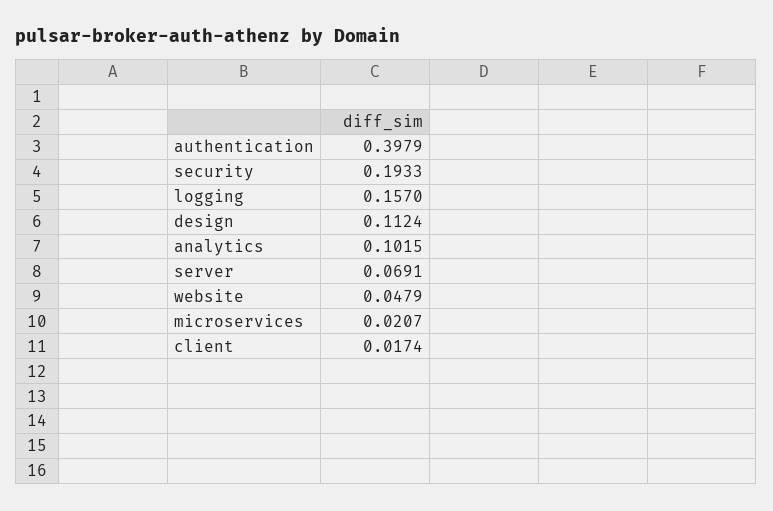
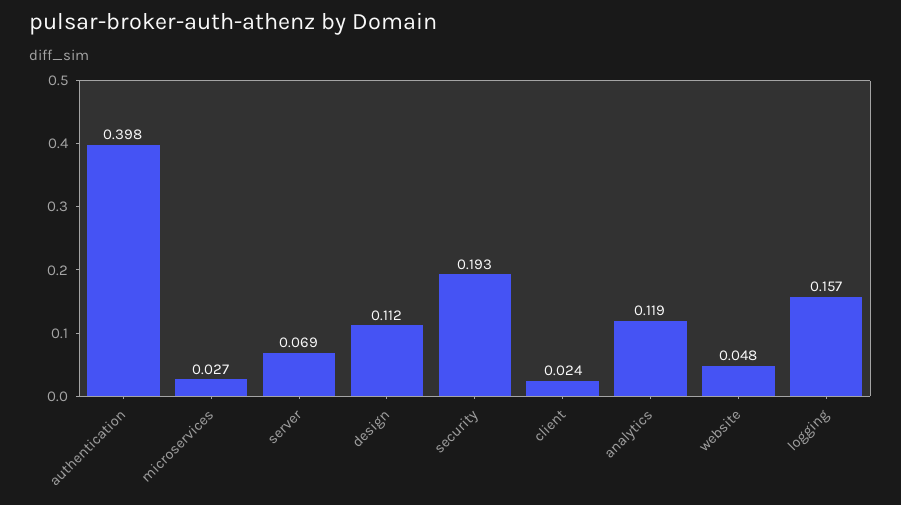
analytics: 0.1015 -> 0.119
microservices: 0.0207 -> 0.027
client: 0.0174 -> 0.024

